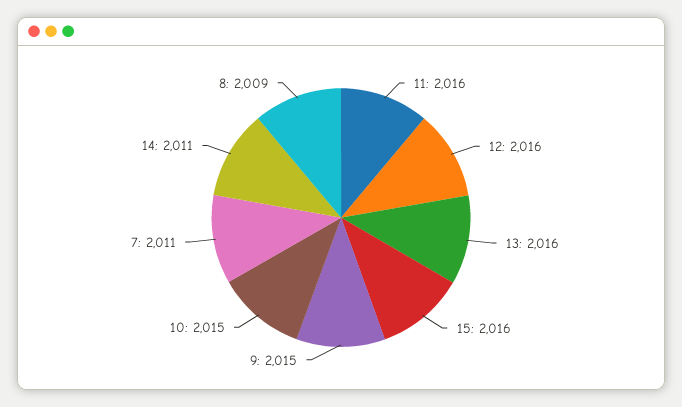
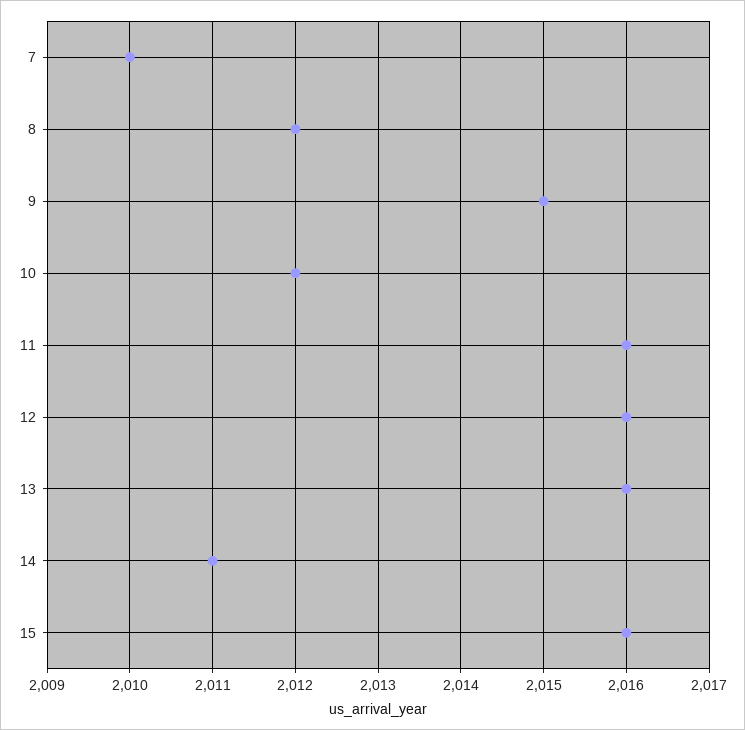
10: 2015 -> 2012
7: 2011 -> 2010
8: 2009 -> 2012

